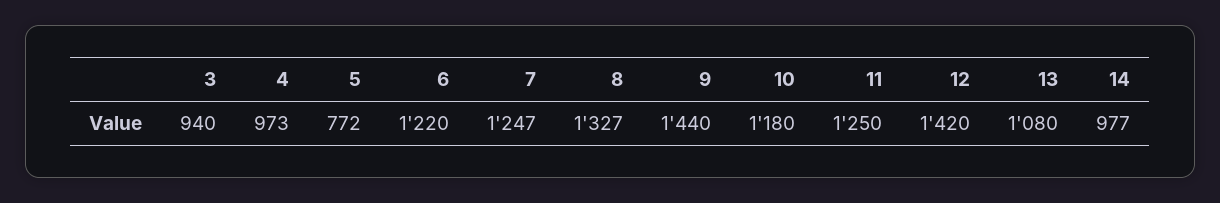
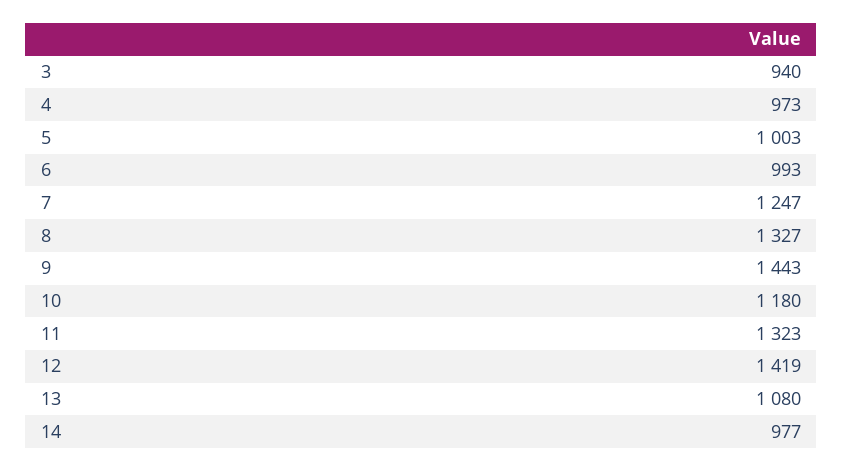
5: 772 -> 1003
6: 1220 -> 993
9: 1440 -> 1443
11: 1250 -> 1323
12: 1420 -> 1419

